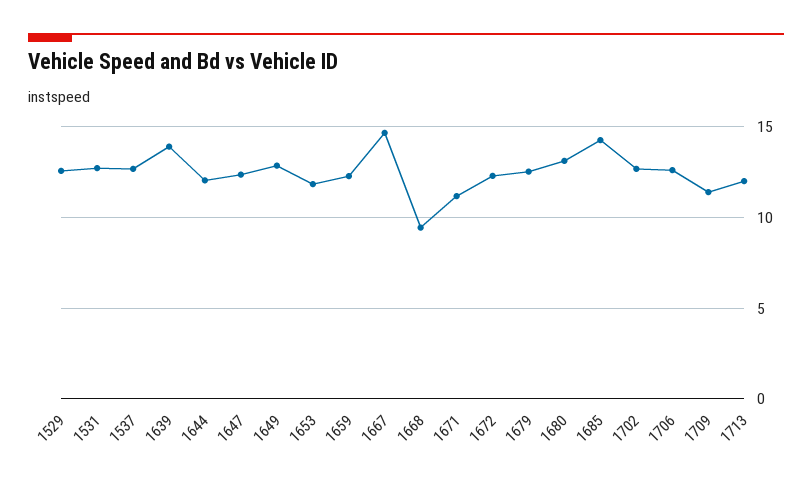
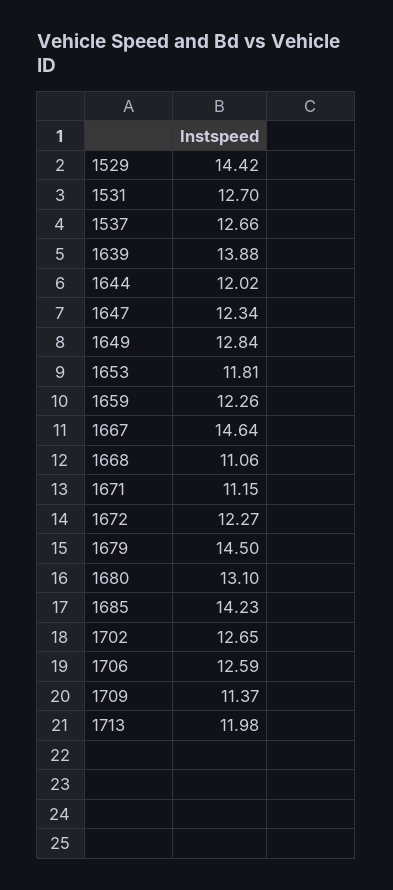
1529: 12.5 -> 14.42
1668: 9.5 -> 11.06
1679: 12.5 -> 14.5

